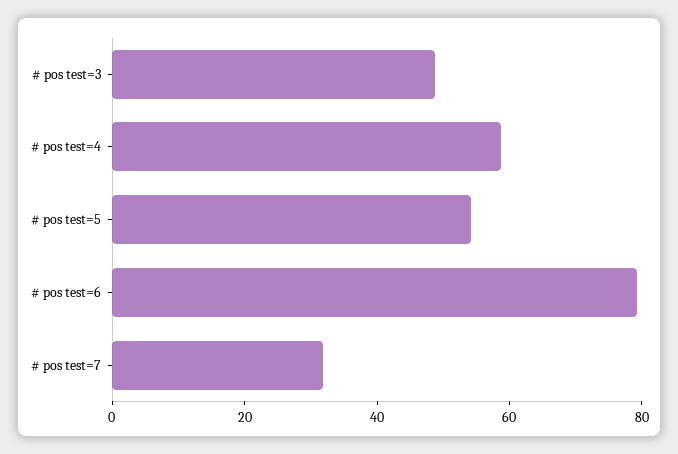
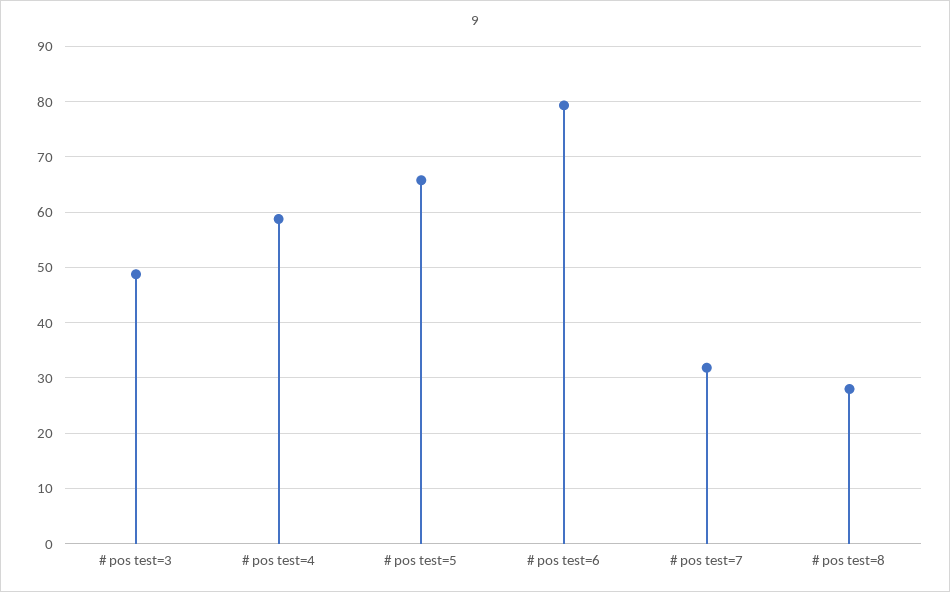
# pos test=5: 55 -> 66
# pos test=8: none -> 28

